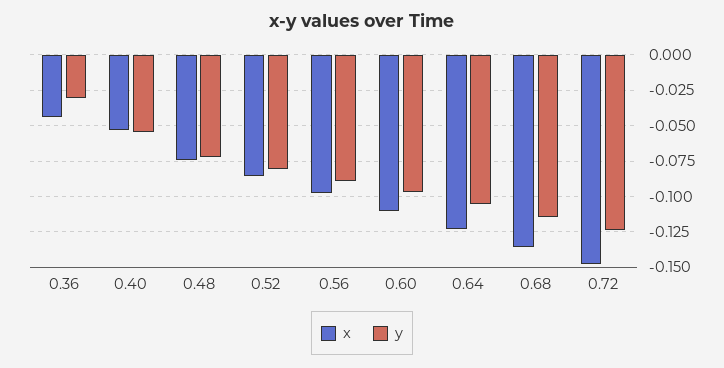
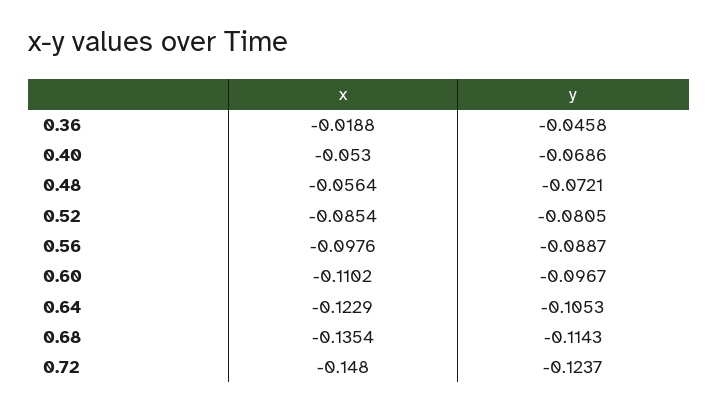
x, 0.36: -0.045 -> -0.0188
y, 0.36: -0.03 -> -0.0458
y, 0.40: -0.055 -> -0.0686
x, 0.48: -0.075 -> -0.0564

